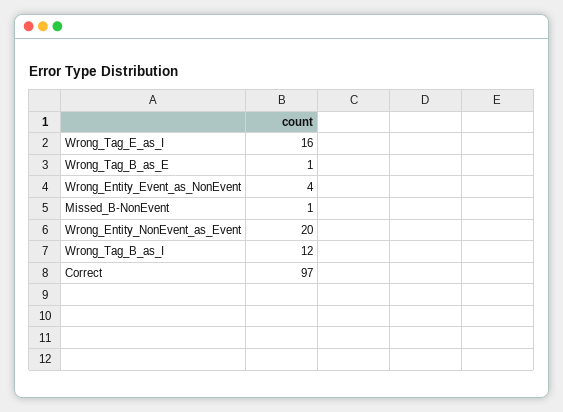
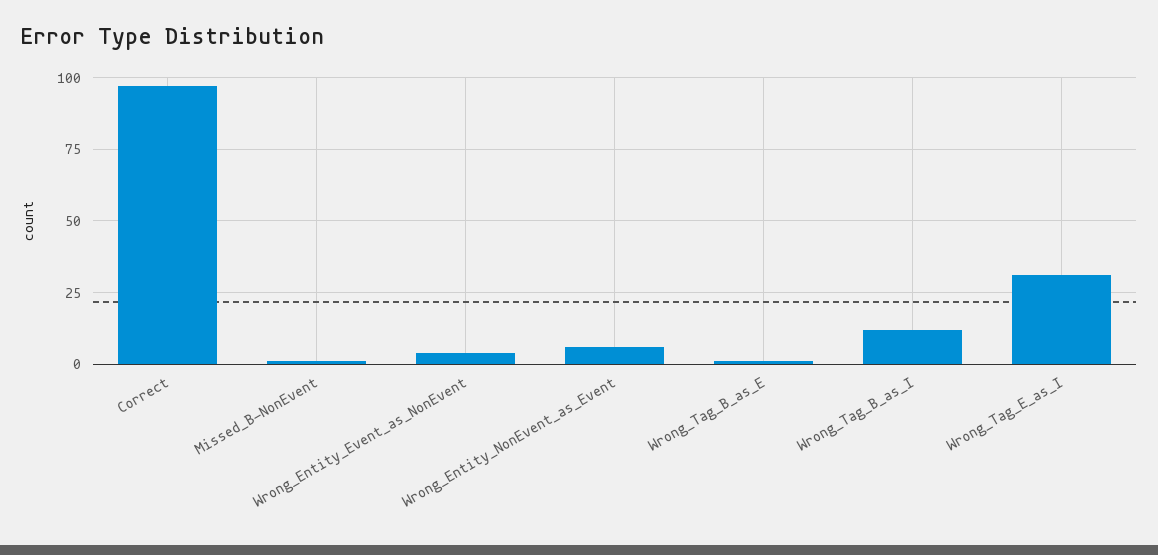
Wrong_Tag_E_as_I: 16 -> 30
Wrong_Entity_NonEvent_as_Event: 20 -> 5

